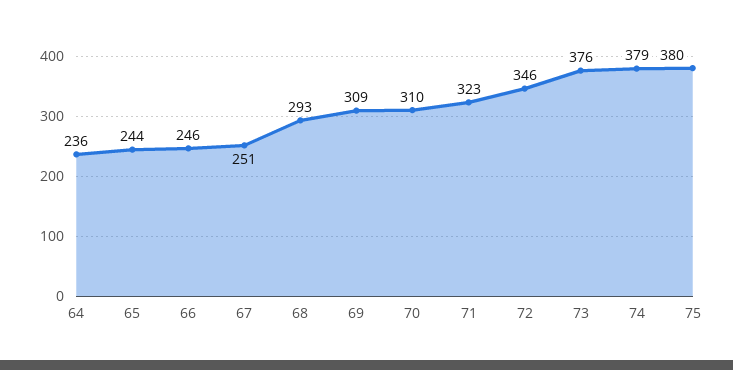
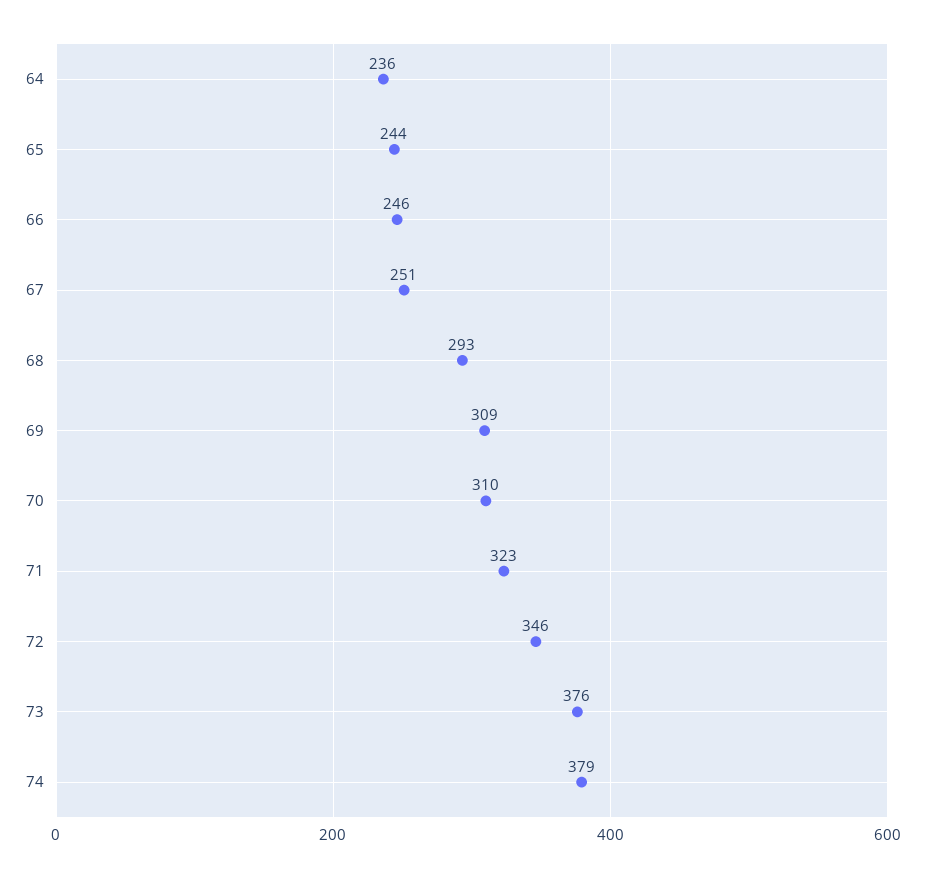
75: 380 -> none

